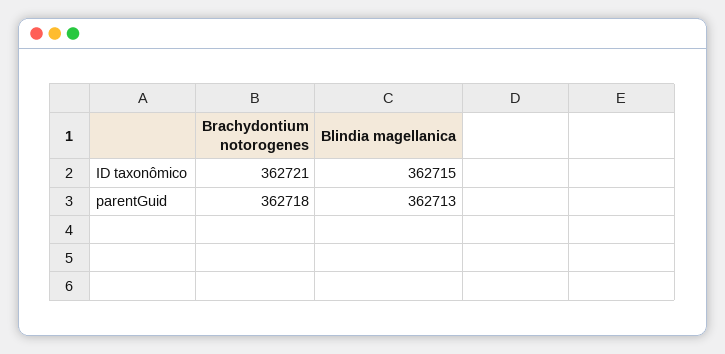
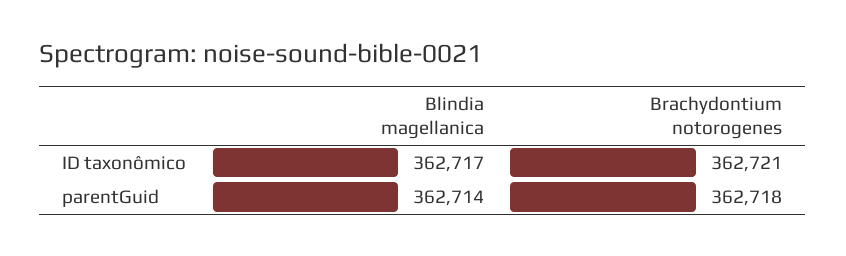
Blindia magellanica, ID taxonômico: 362715 -> 362717
Blindia magellanica, parentGuid: 362713 -> 362714

